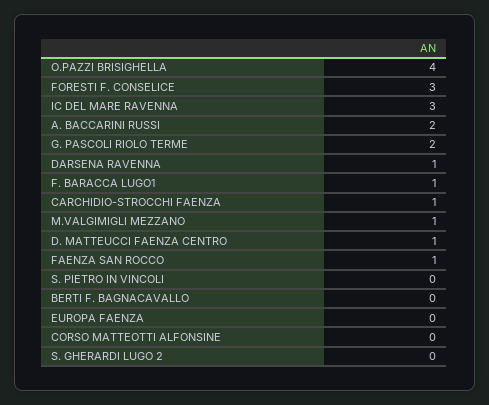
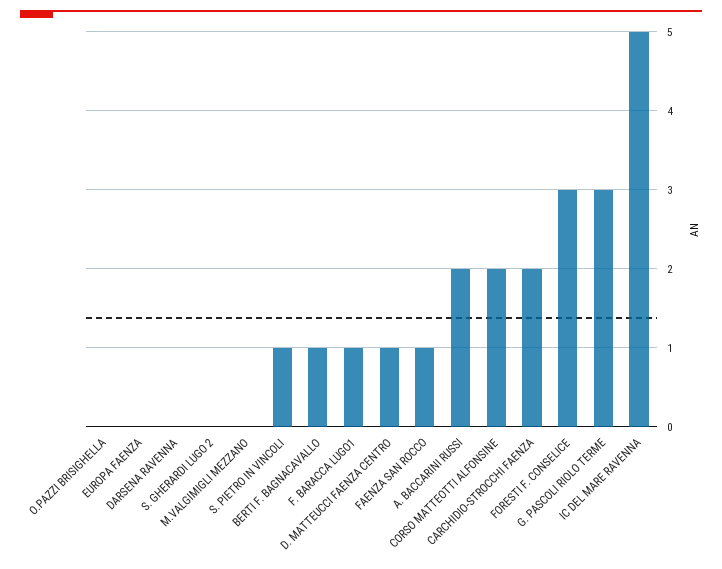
O.PAZZI BRISIGHELLA: 4 -> 0
IC DEL MARE RAVENNA: 3 -> 5
G. PASCOLI RIOLO TERME: 2 -> 3
DARSENA RAVENNA: 1 -> 0
CARCHIDIO-STROCCHI FAENZA: 1 -> 2
M.VALGIMIGLI MEZZANO: 1 -> 0
S. PIETRO IN VINCOLI: 0 -> 1
BERTI F. BAGNACAVALLO: 0 -> 1
CORSO MATTEOTTI ALFONSINE: 0 -> 2

